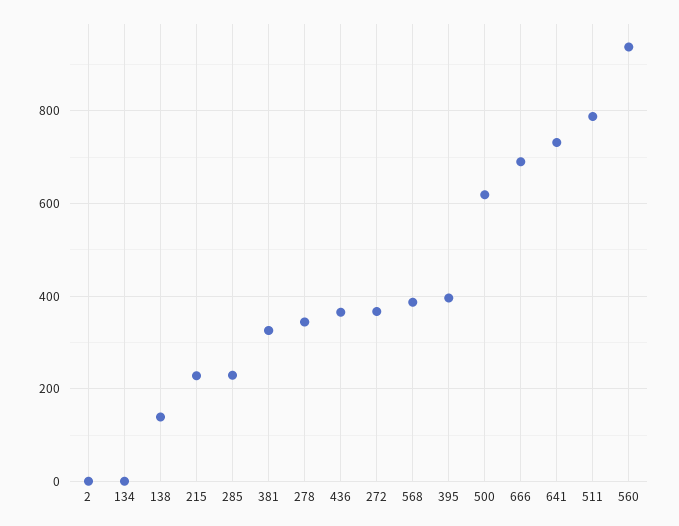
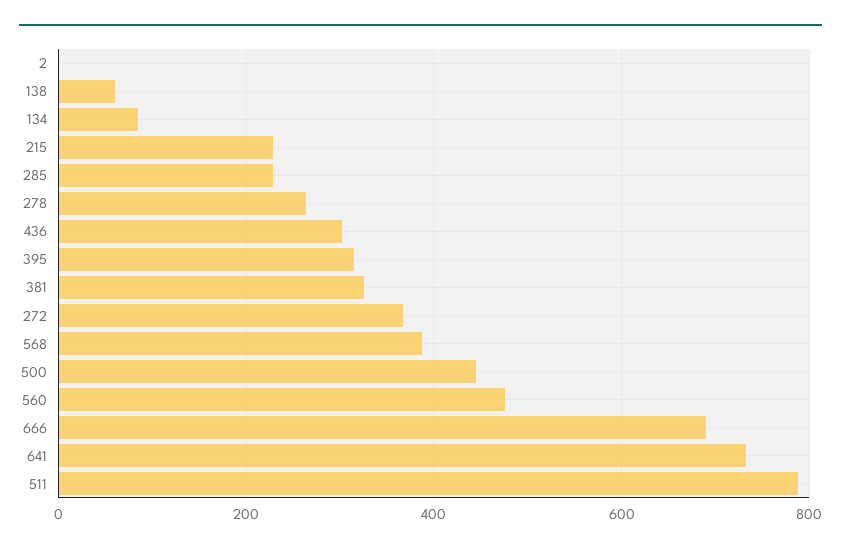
134: 0 -> 80
138: 140 -> 60
278: 340 -> 260
436: 360 -> 300
395: 400 -> 320
500: 620 -> 440
560: 940 -> 480

